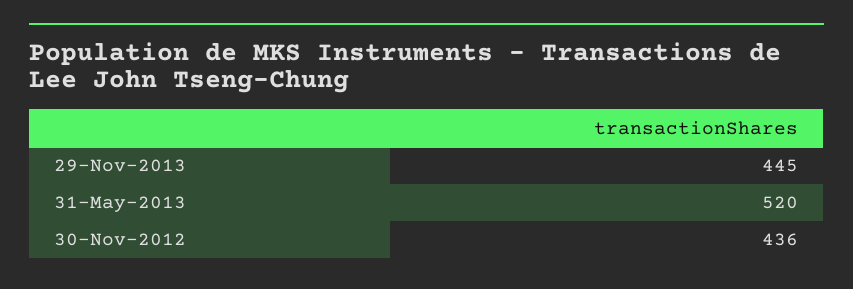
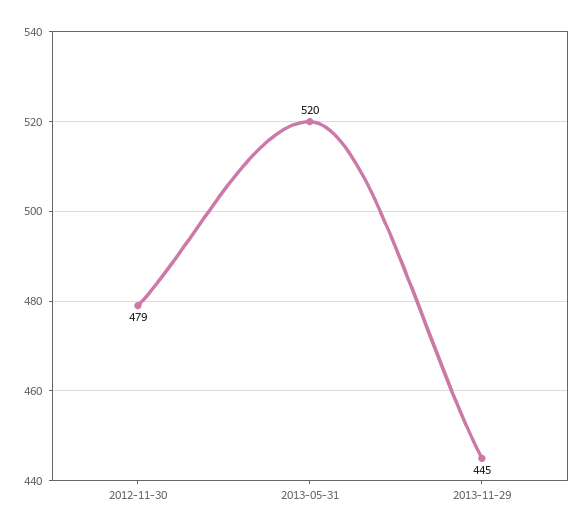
30-Nov-2012: 436 -> 479

